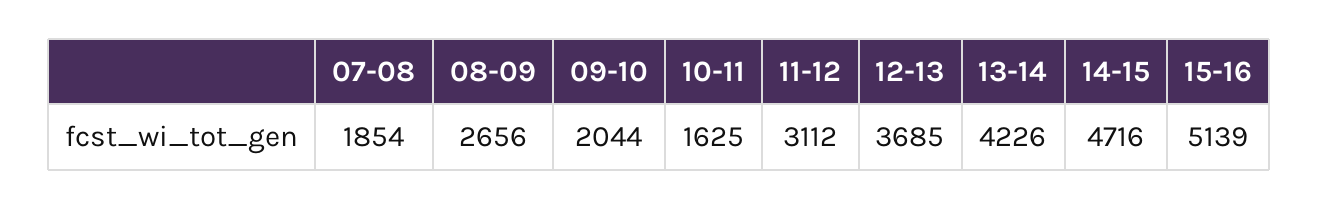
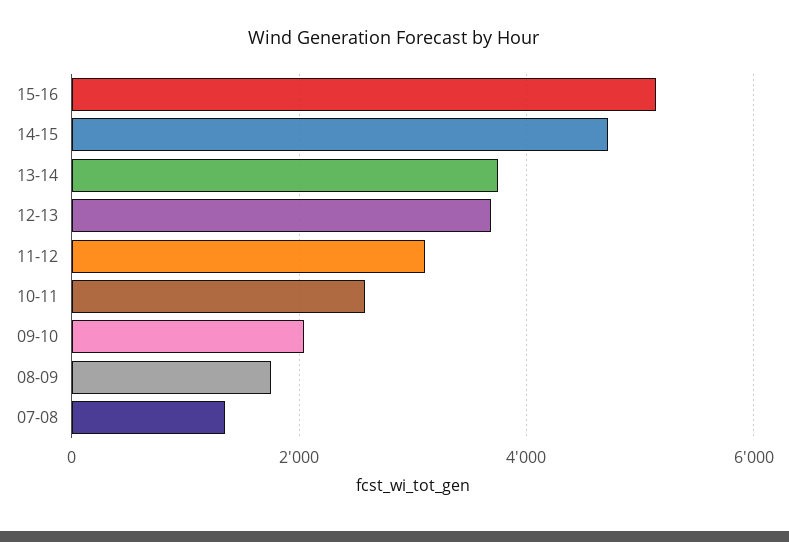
07-08: 1854 -> 1400
08-09: 2656 -> 1800
10-11: 1625 -> 2600
13-14: 4226 -> 3800

